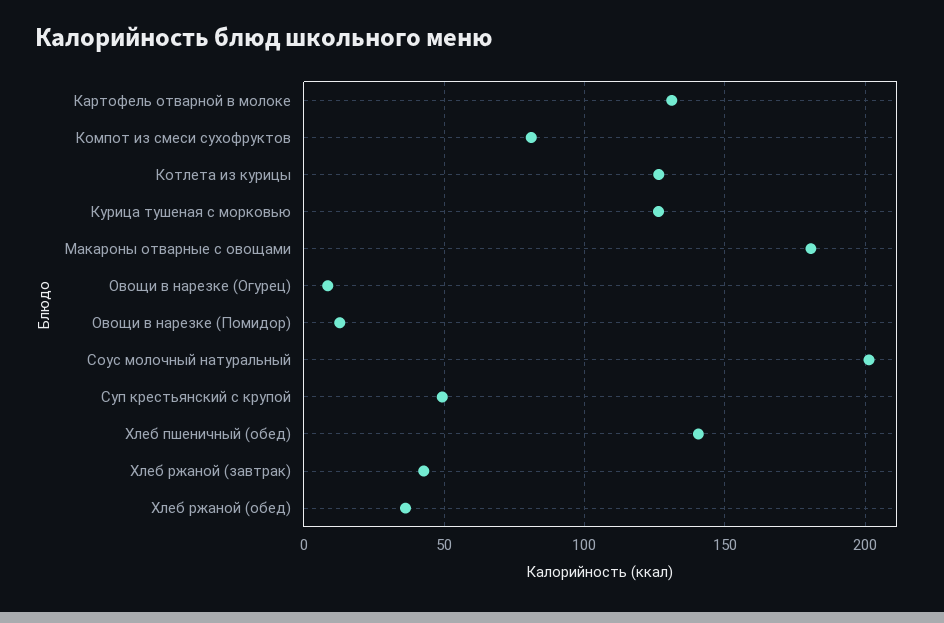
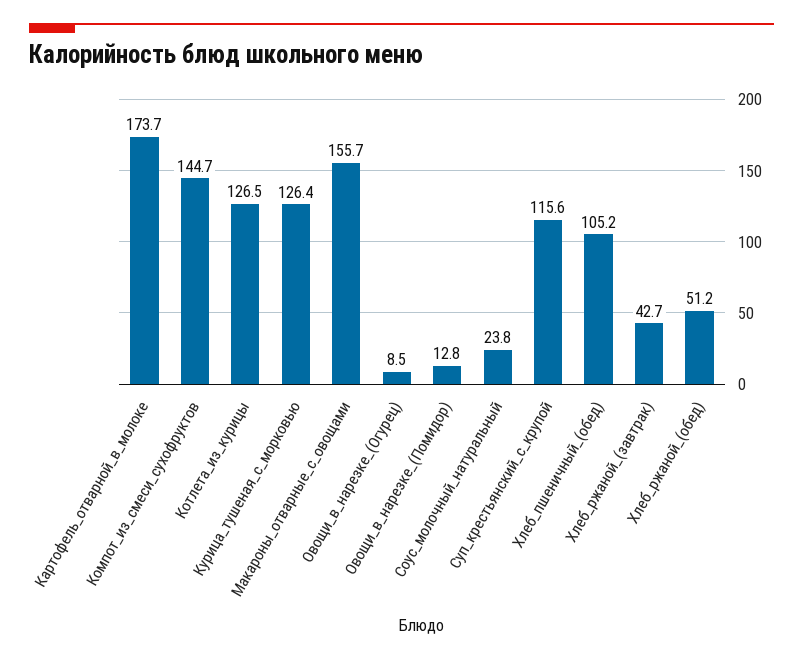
Картофель отварной в молоке: 130 -> 173.7
Компот из смеси сухофруктов: 80 -> 144.7
Макароны отварные с овощами: 180 -> 155.7
Соус молочный натуральный: 200 -> 23.8
Суп крестьянский с крупой: 50 -> 115.6
Хлеб пшеничный (обед): 140 -> 105.2
Хлеб ржаной (обед): 35 -> 51.2

